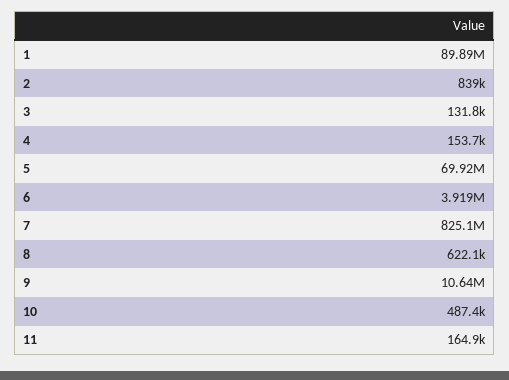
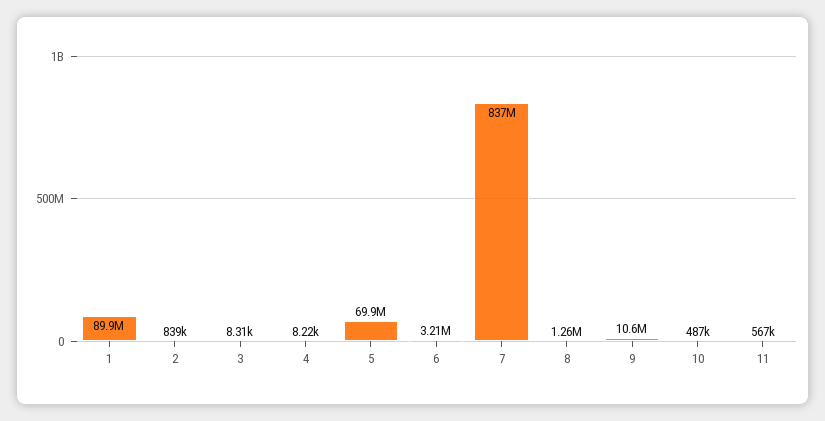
3: 131800 -> 8310
4: 153700 -> 8220
6: 3919000 -> 3210000
7: 825100000 -> 837000000
8: 622100 -> 1260000
11: 164900 -> 567000

